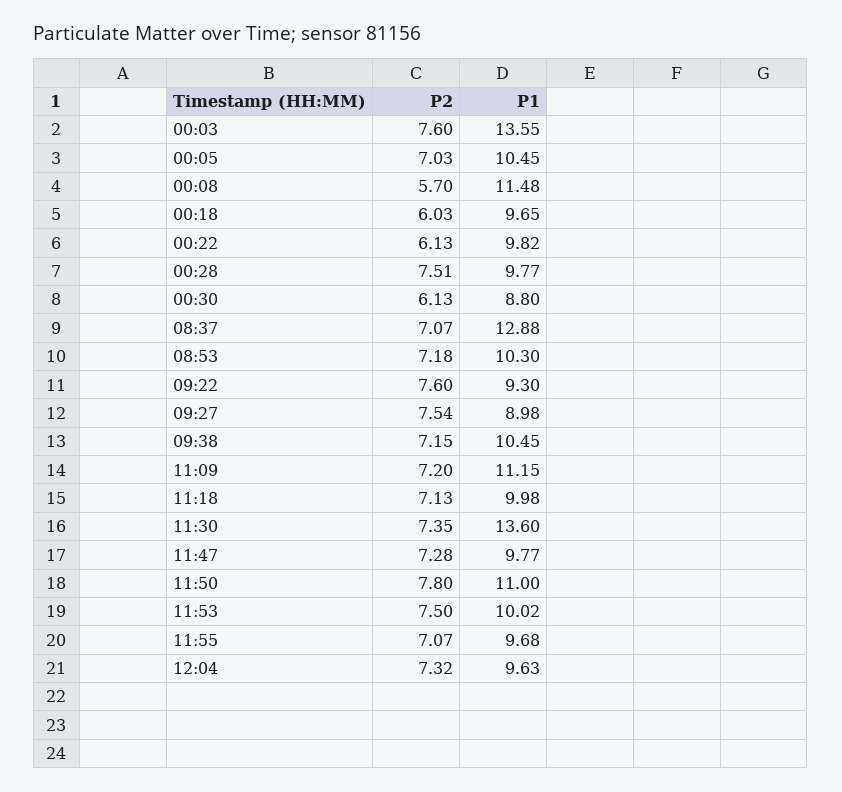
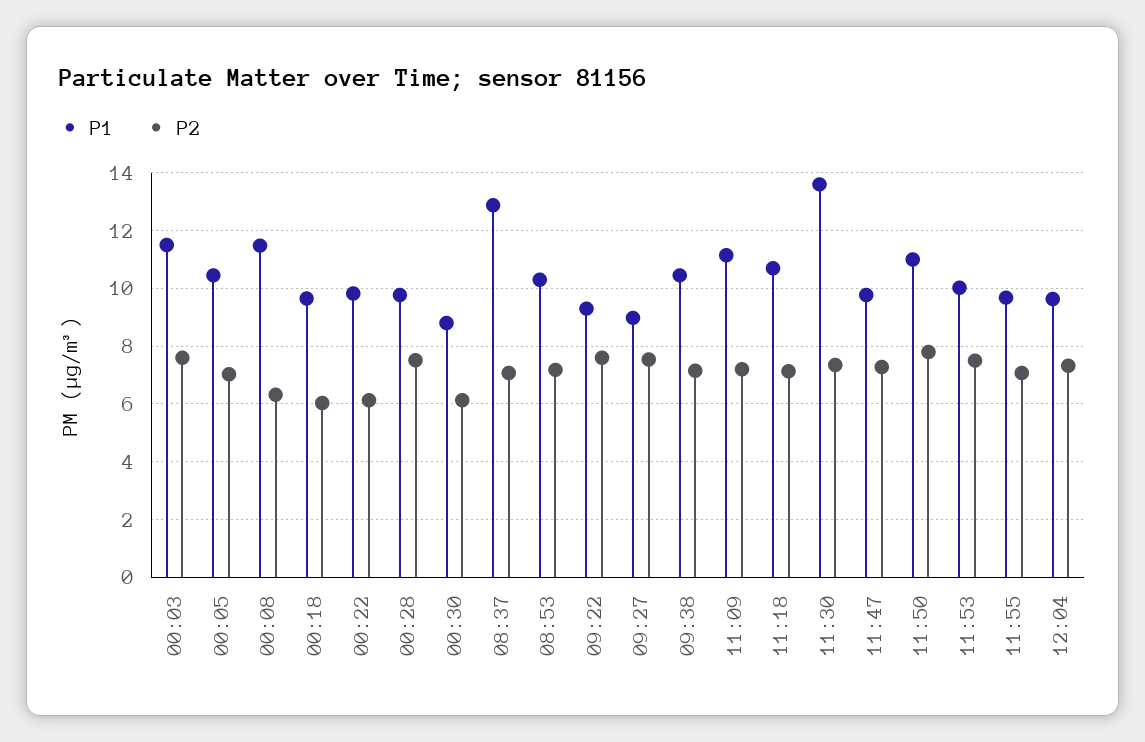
P1, 00:03: 13.55 -> 11.5
P2, 00:08: 5.7 -> 6.25
P1, 11:18: 9.98 -> 10.75

